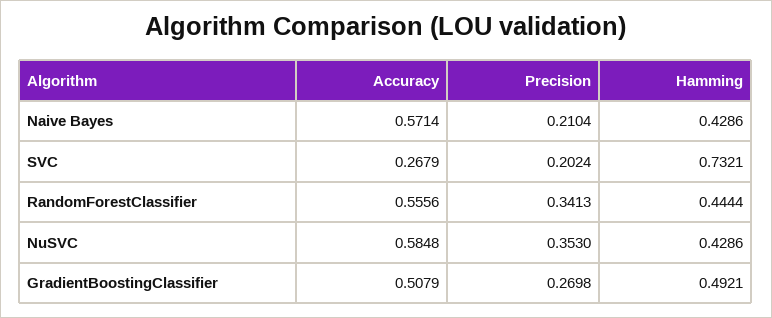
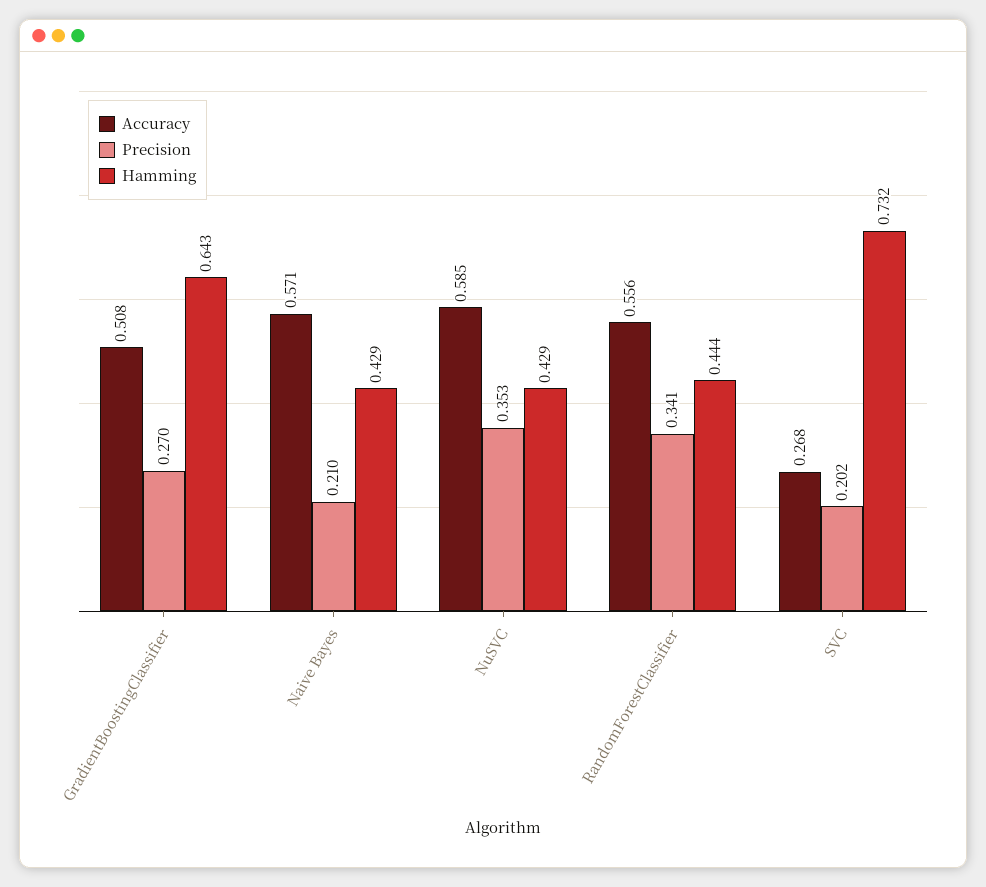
Hamming, GradientBoostingClassifier: 0.4921 -> 0.643

